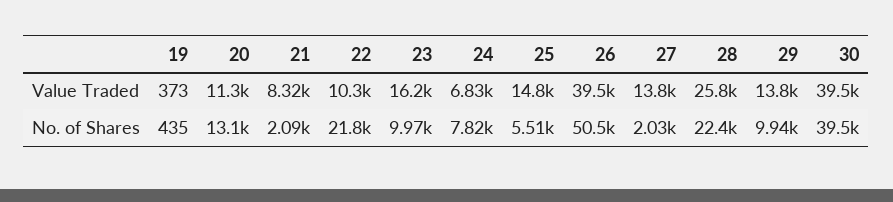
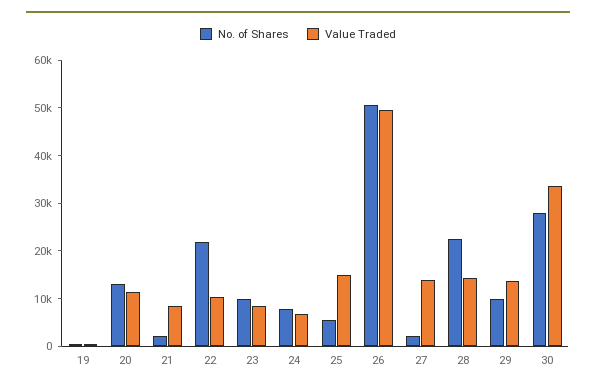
Value Traded, 23: 16200 -> 8000
Value Traded, 26: 39500 -> 50000
Value Traded, 28: 25800 -> 14000
Value Traded, 30: 39500 -> 34000
No. of Shares, 30: 39500 -> 28000

